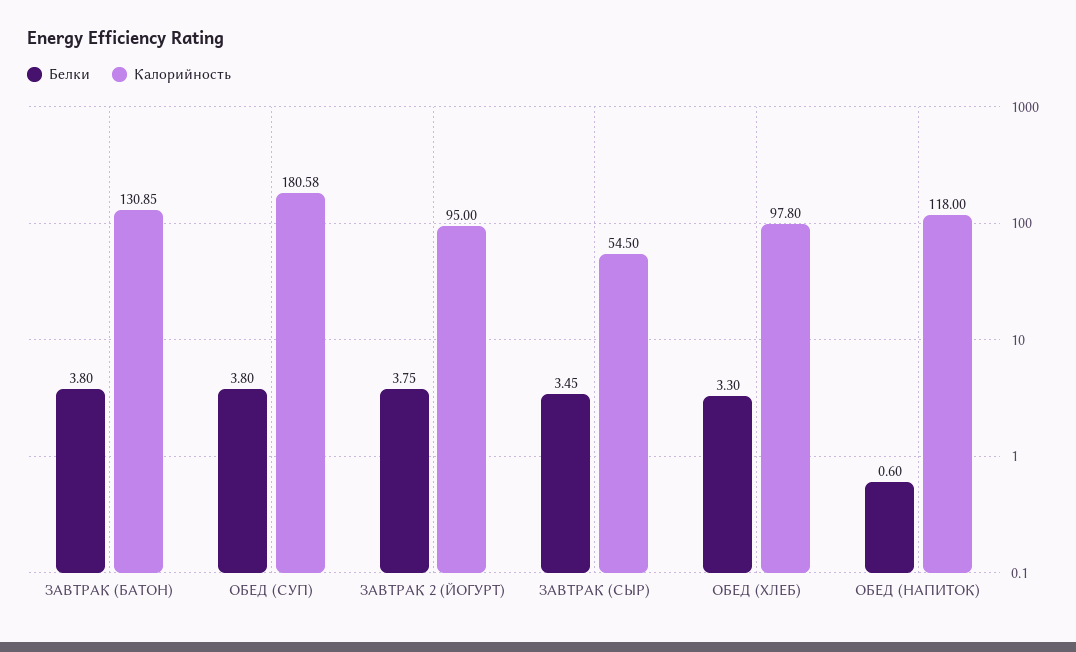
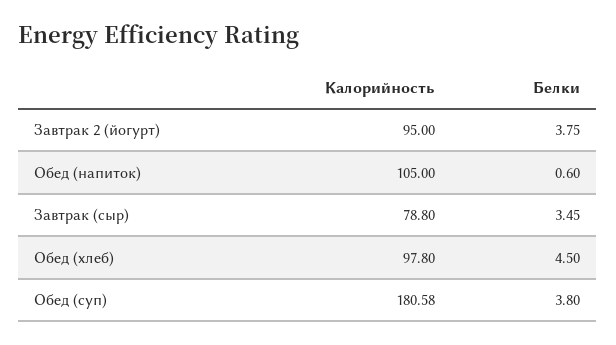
Белки, ЗАВТРАК (БАТОН): 3.8 -> none
Калорийность, ЗАВТРАК (БАТОН): 130.85 -> none
Калорийность, ЗАВТРАК (СЫР): 54.5 -> 78.8
Белки, ОБЕД (ХЛЕБ): 3.3 -> 4.5
Калорийность, ОБЕД (НАПИТОК): 118 -> 105

